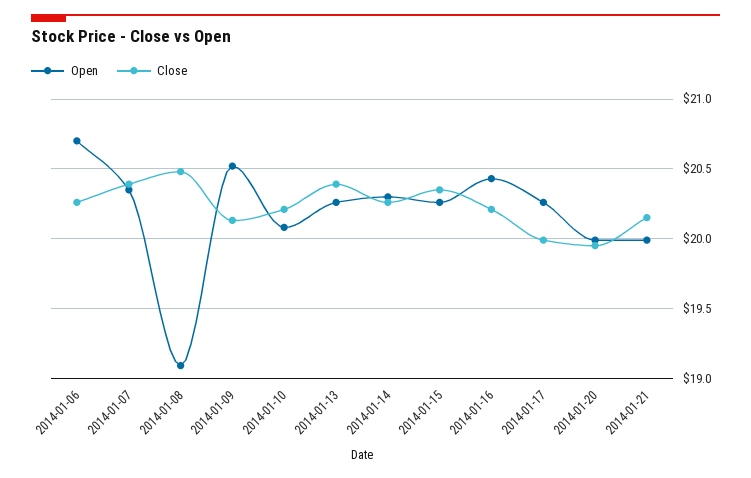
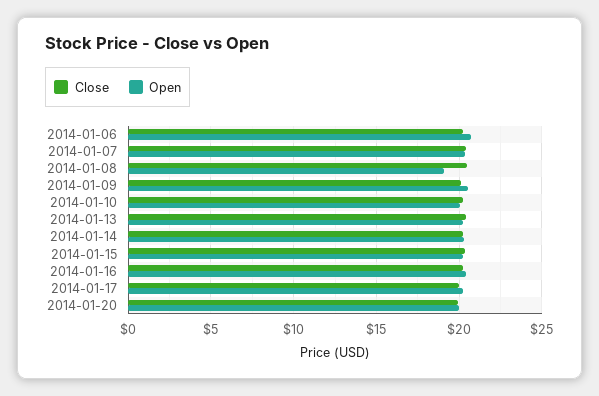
Open, 2014-01-21: 20 -> none
Close, 2014-01-21: 20.15 -> none

